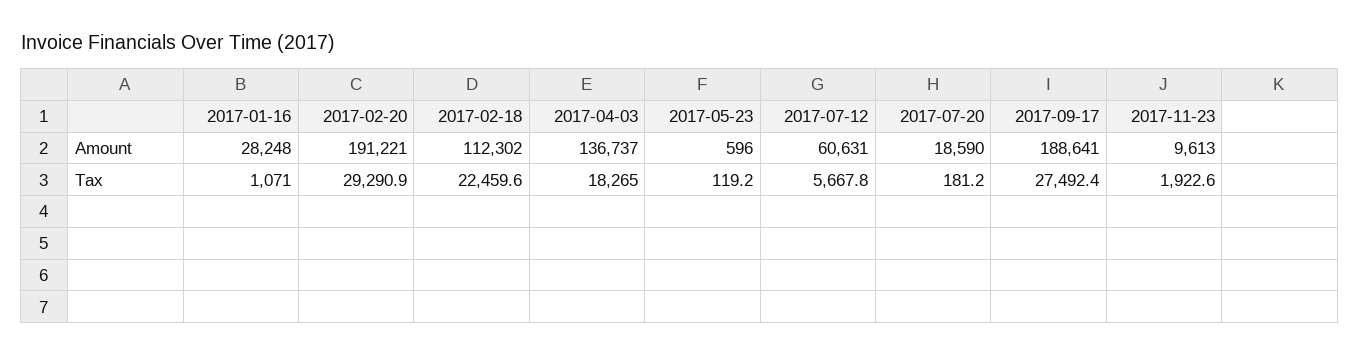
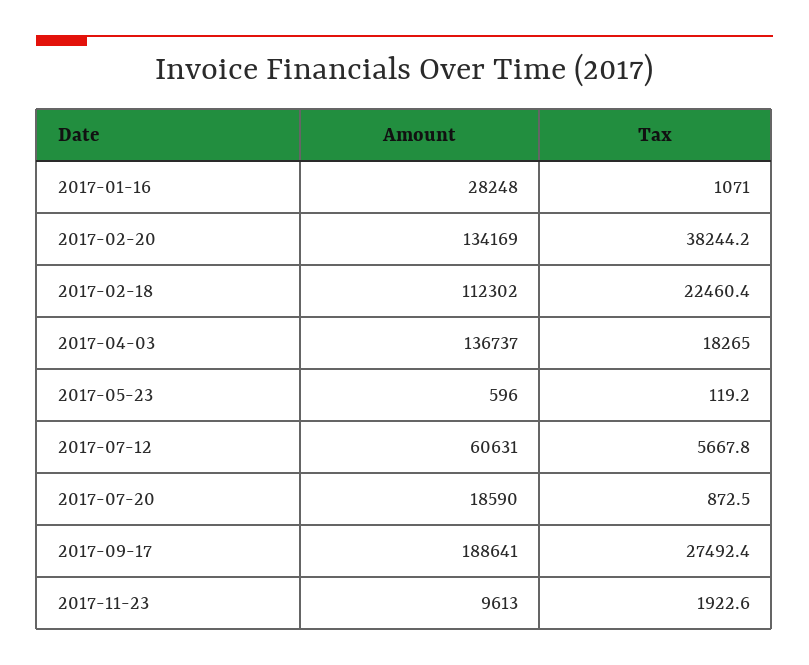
2017-02-20, Amount: 191221 -> 134169
2017-02-20, Tax: 29290.9 -> 38244.2
2017-02-18, Tax: 22459.6 -> 22460.4
2017-07-20, Tax: 181.2 -> 872.5

